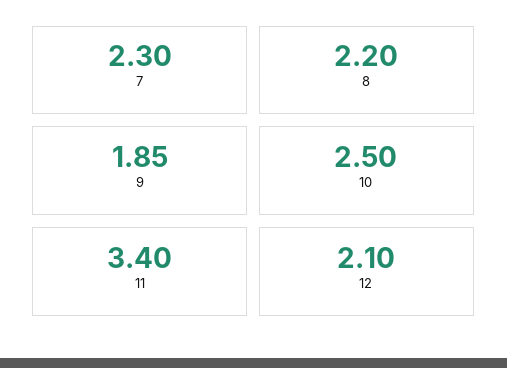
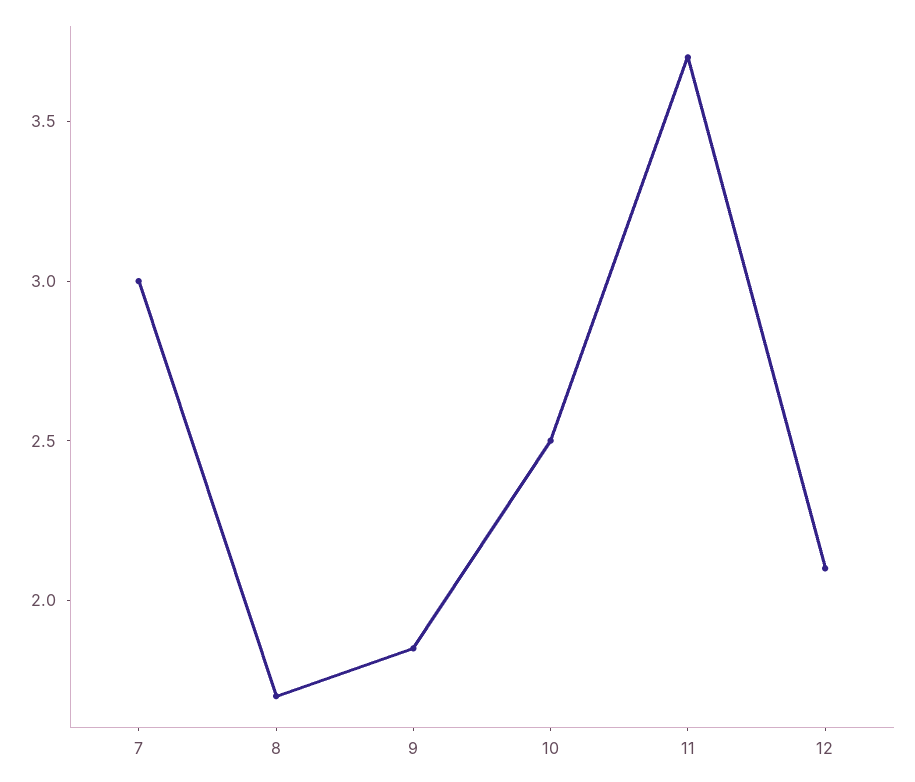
7: 2.3 -> 3
8: 2.2 -> 1.7
11: 3.4 -> 3.7

